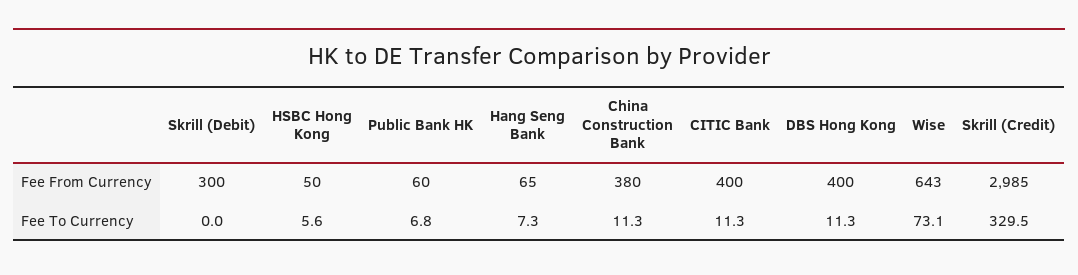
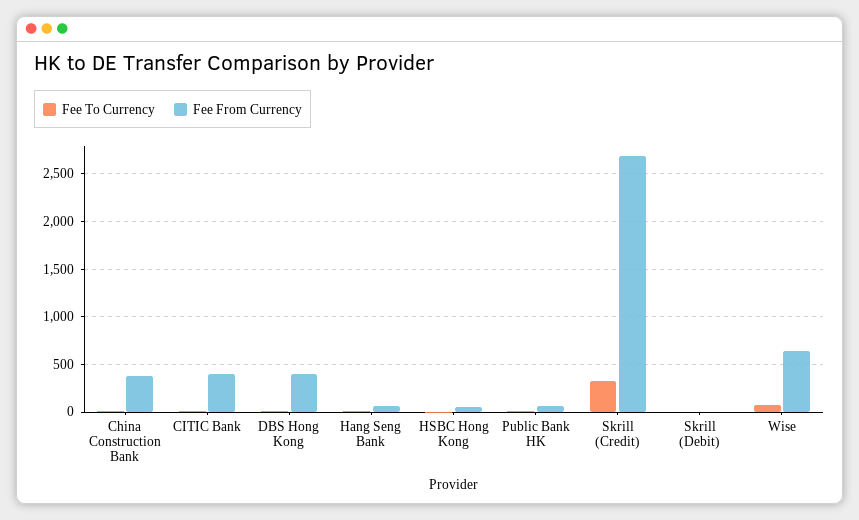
Fee From Currency, Skrill (Debit): 300 -> 0
Fee From Currency, Skrill (Credit): 2985 -> 2700

